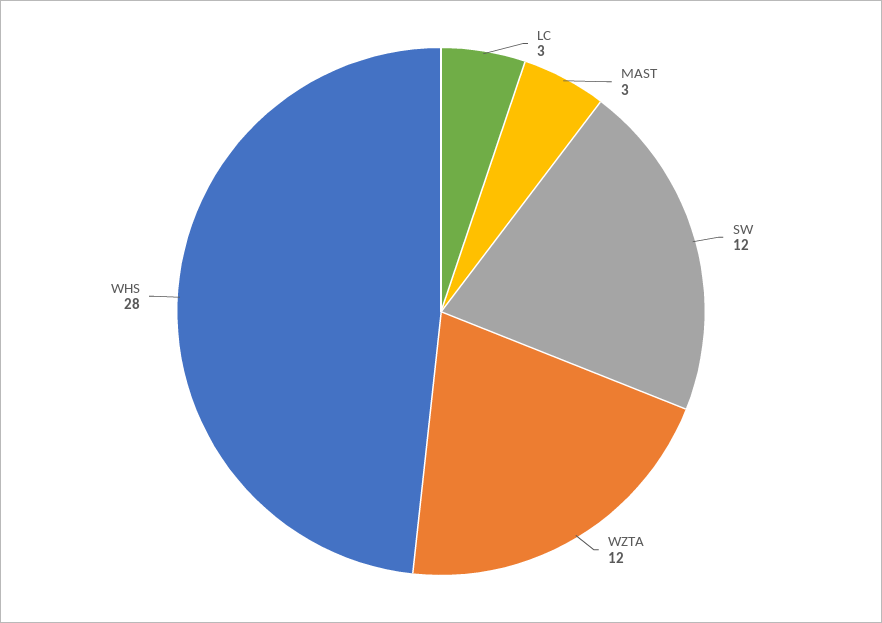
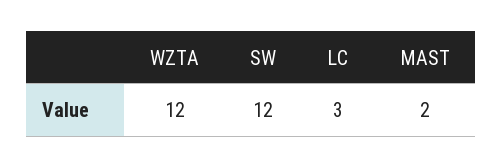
MAST: 3 -> 2
WHS: 28 -> none

